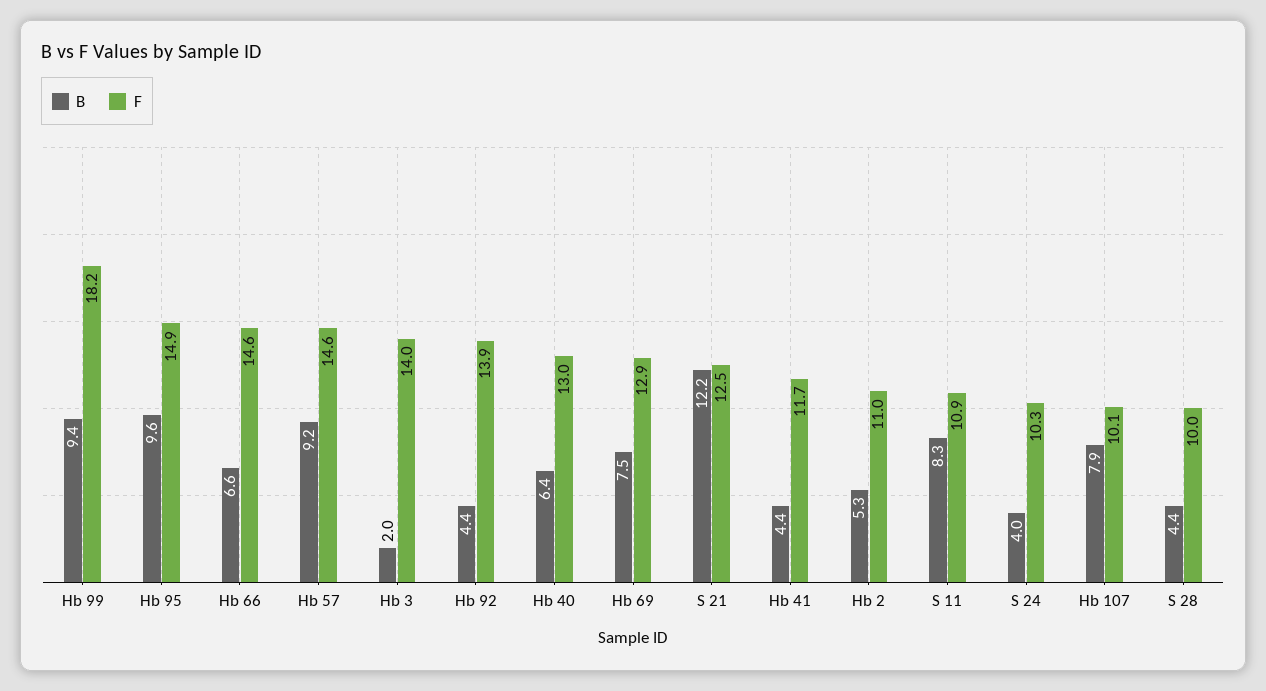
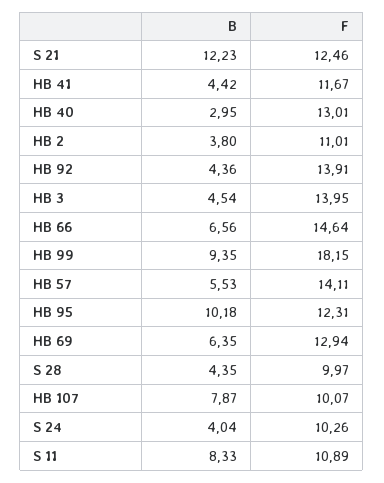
B, Hb 95: 9.6 -> 10.18
F, Hb 95: 14.9 -> 12.31
B, Hb 57: 9.2 -> 5.53
F, Hb 57: 14.6 -> 14.11
B, Hb 3: 2 -> 4.54
B, Hb 40: 6.4 -> 2.95
B, Hb 69: 7.5 -> 6.35
B, Hb 2: 5.3 -> 3.8

